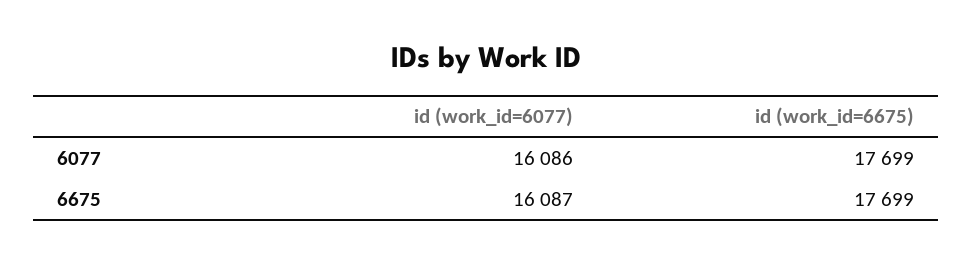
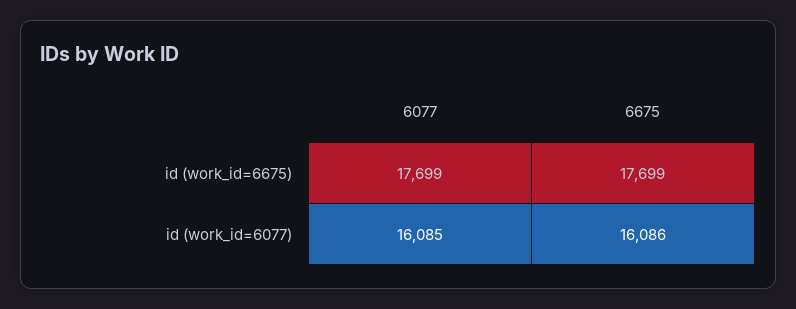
id (work_id=6077), 6077: 16086 -> 16085
id (work_id=6077), 6675: 16087 -> 16086

